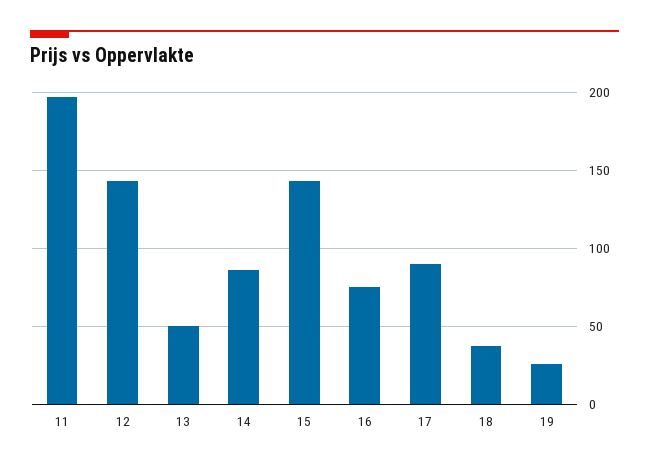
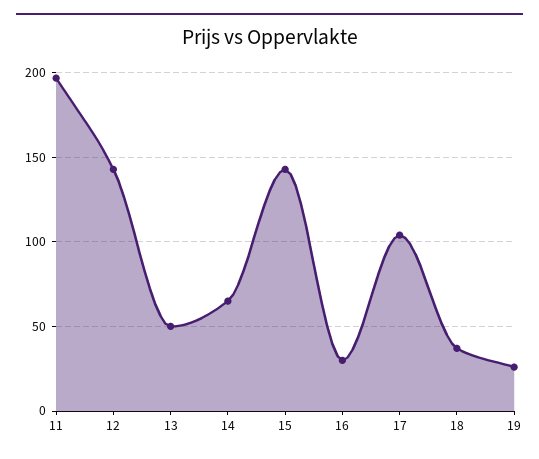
14: 85 -> 65
16: 75 -> 30
17: 90 -> 105

